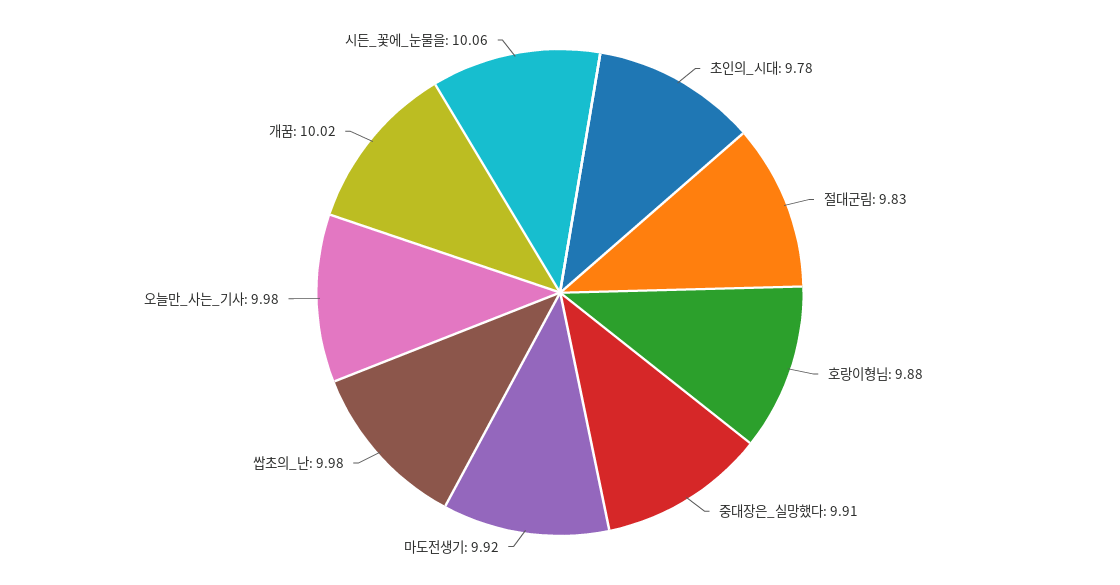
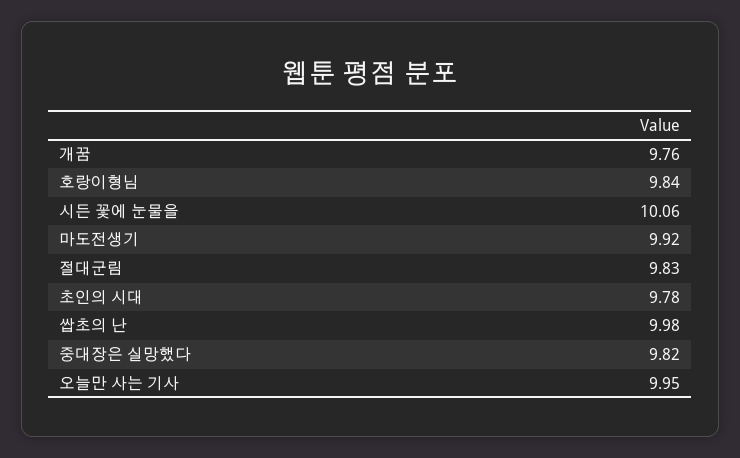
호랑이형님: 9.88 -> 9.84
중대장은_실망했다: 9.91 -> 9.82
오늘만_사는_기사: 9.98 -> 9.95
개꿈: 10.02 -> 9.76

